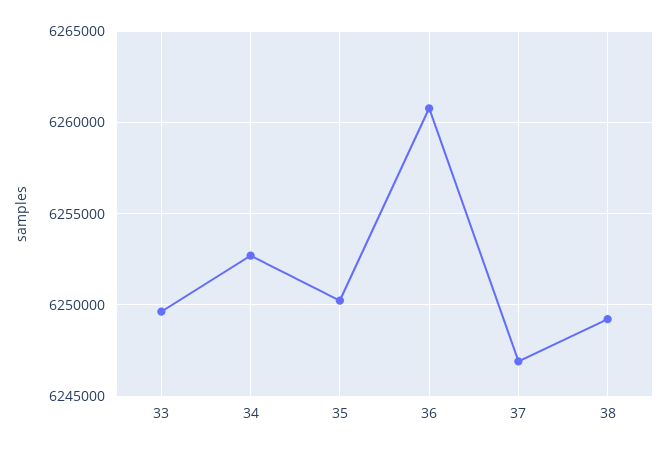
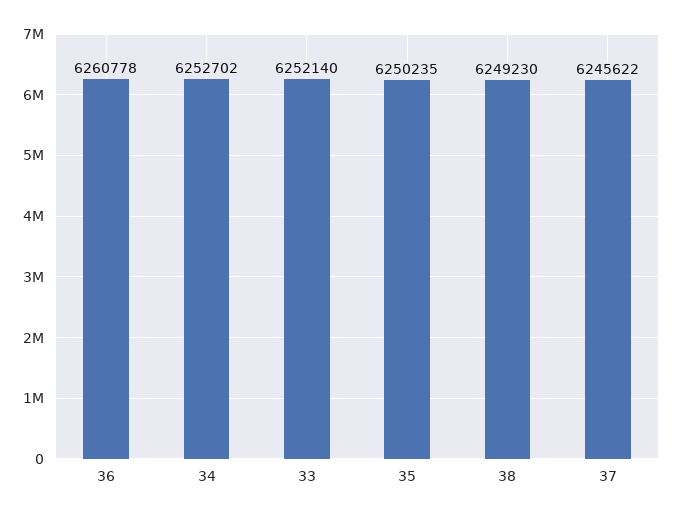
33: 6249500 -> 6252140
37: 6247000 -> 6245622

